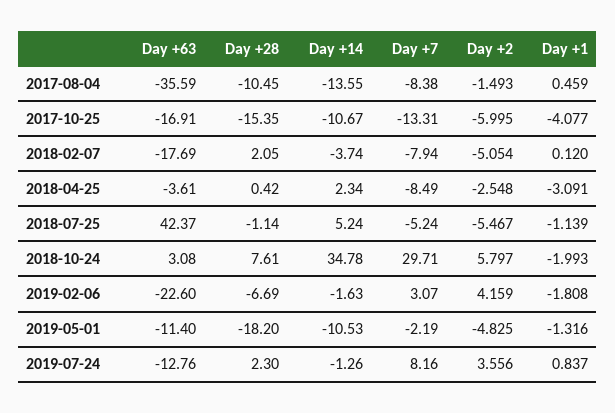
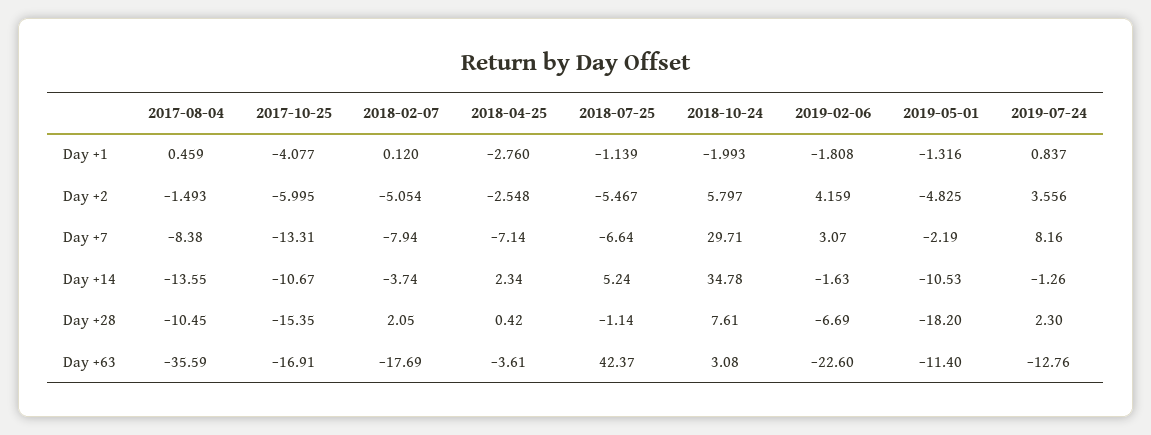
Day +7, 2018-04-25: -8.49 -> -7.14
Day +1, 2018-04-25: -3.091 -> -2.76
Day +7, 2018-07-25: -5.24 -> -6.64

